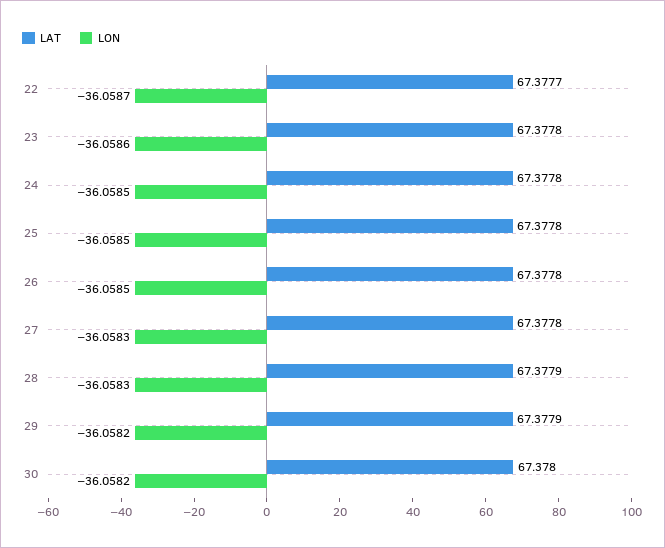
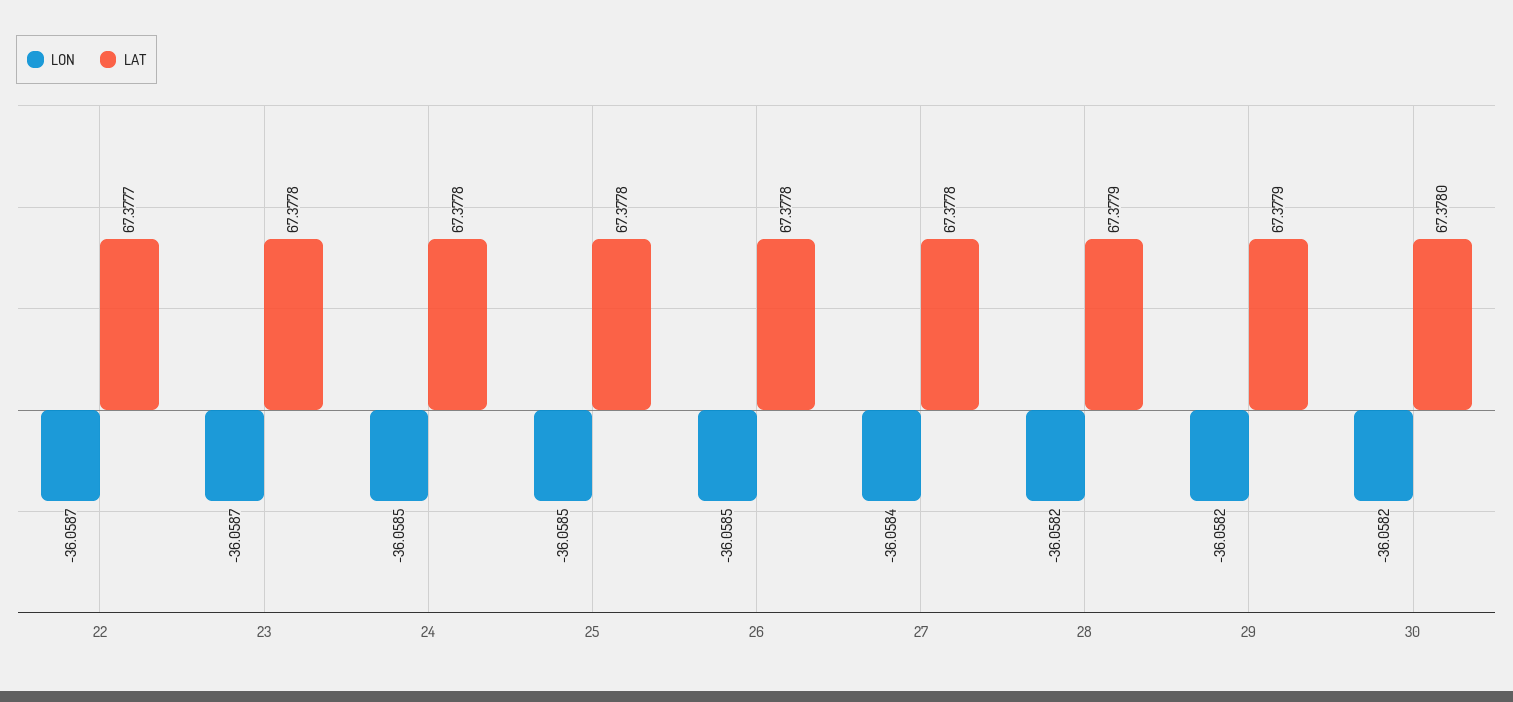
LON, 23: -36.0586 -> -36.0587
LON, 27: -36.0583 -> -36.0584
LON, 28: -36.0583 -> -36.0582

